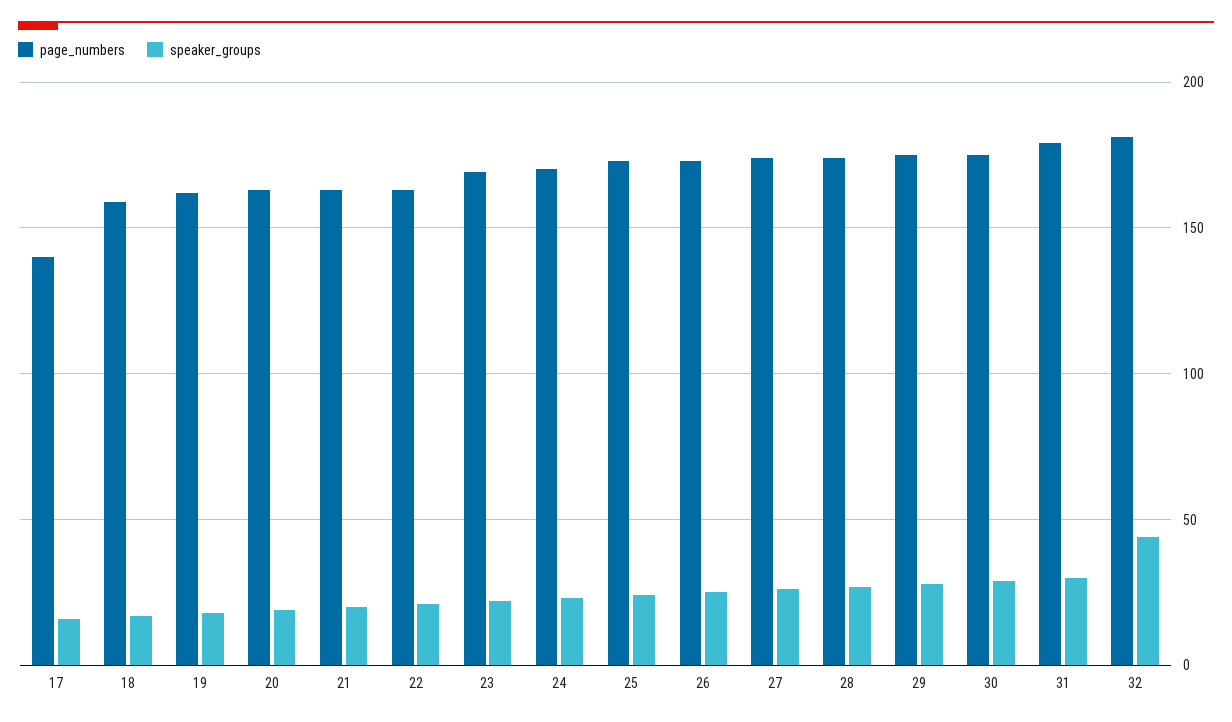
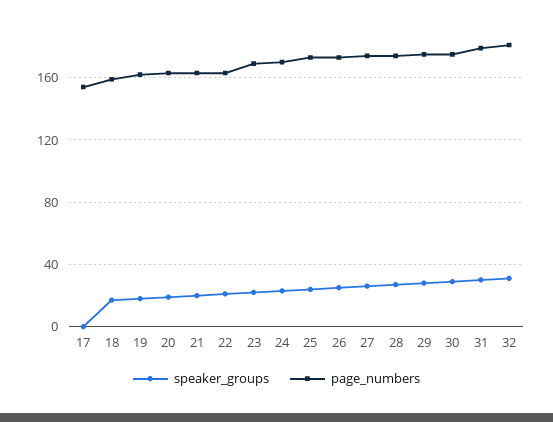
page_numbers, 17: 140 -> 155
speaker_groups, 17: 15 -> 0
speaker_groups, 32: 45 -> 30

